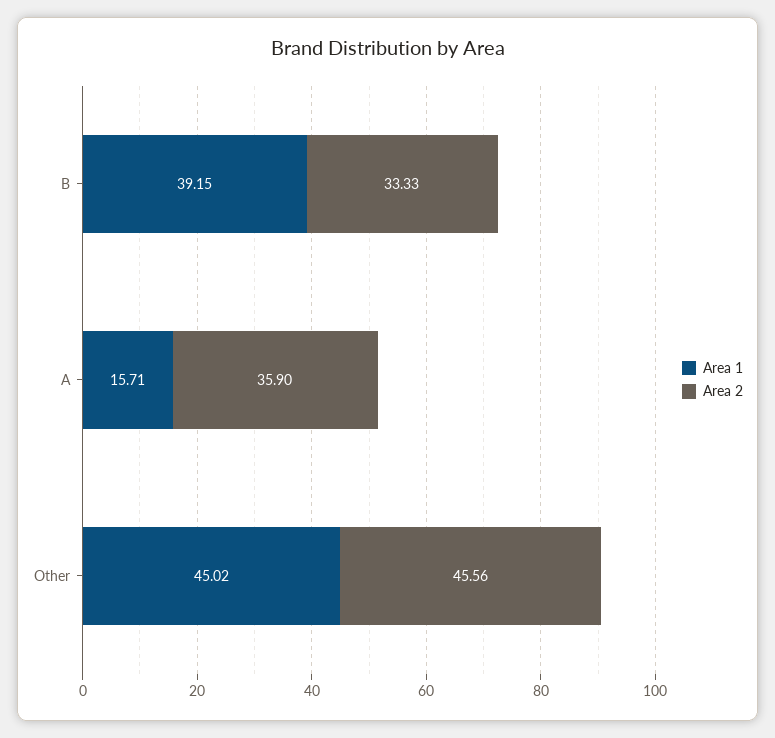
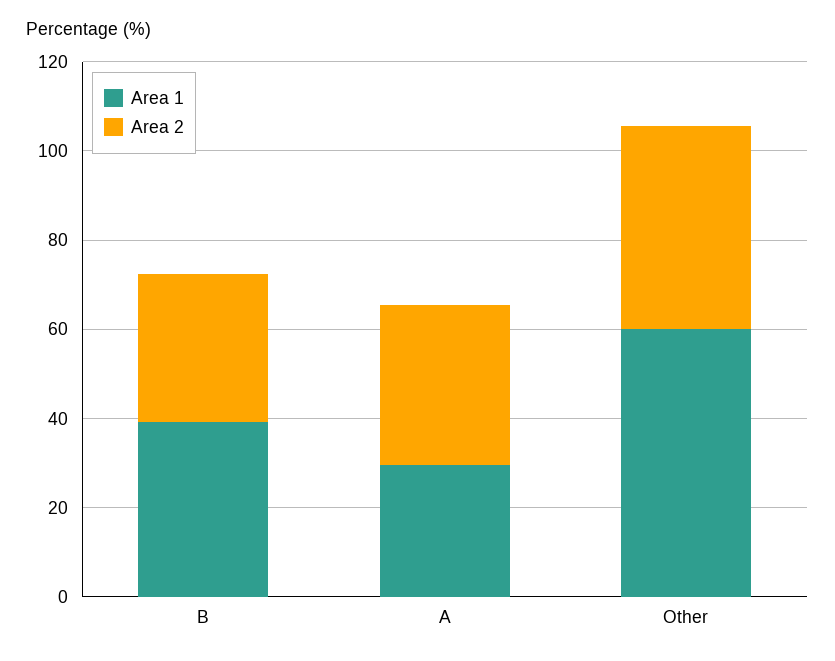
Area 1, A: 15.71 -> 30
Area 1, Other: 45.02 -> 60

